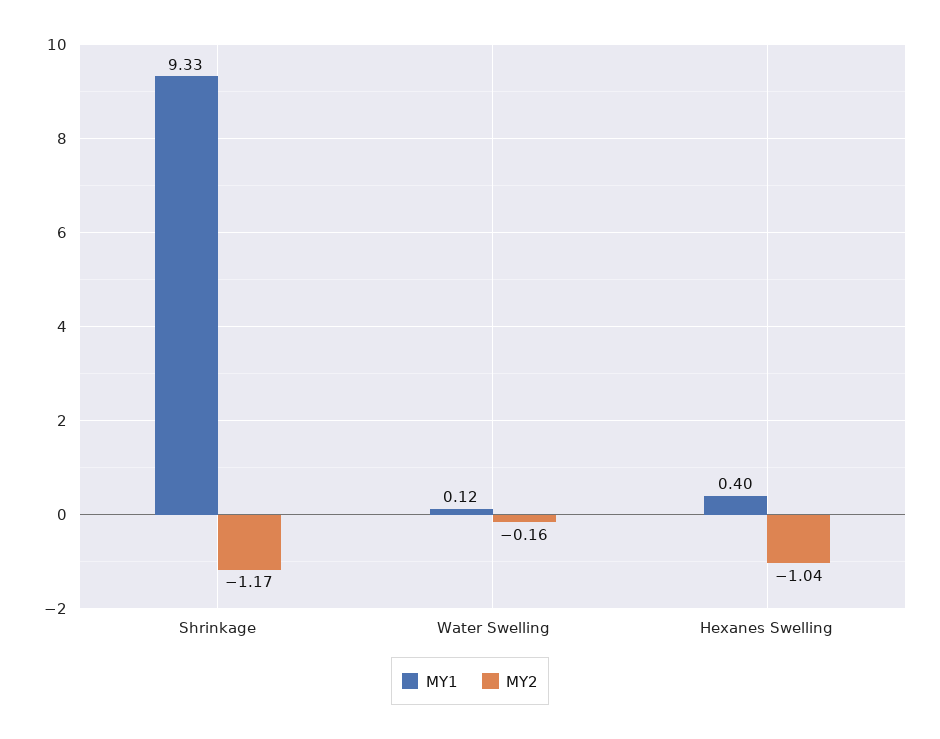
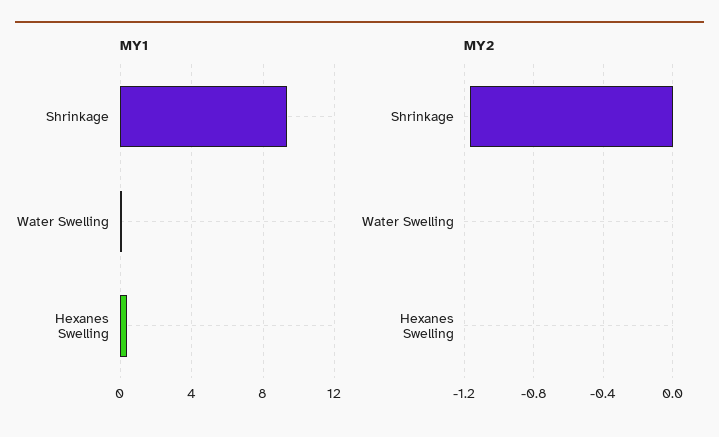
MY2, Water Swelling: -0.16 -> 0
MY2, Hexanes Swelling: -1.04 -> 0

